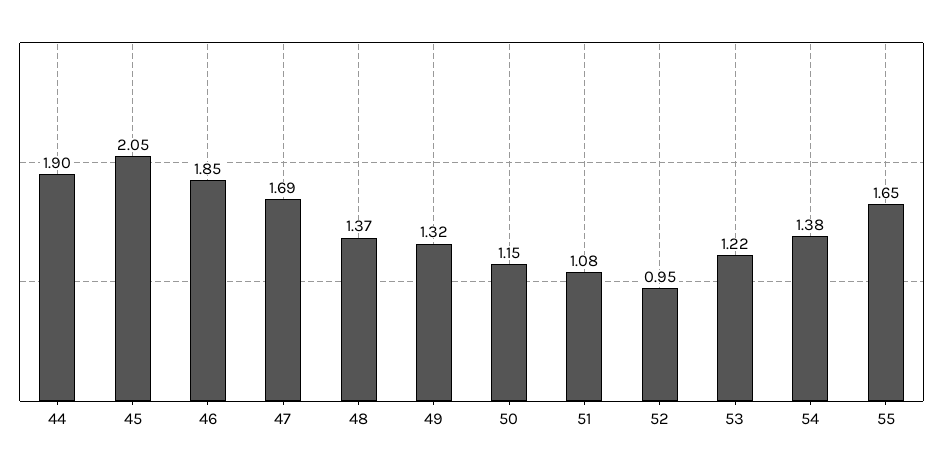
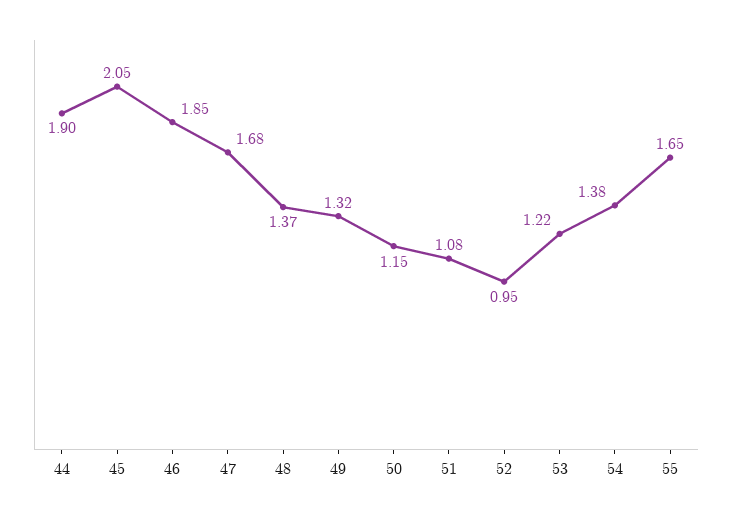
47: 1.69 -> 1.68

